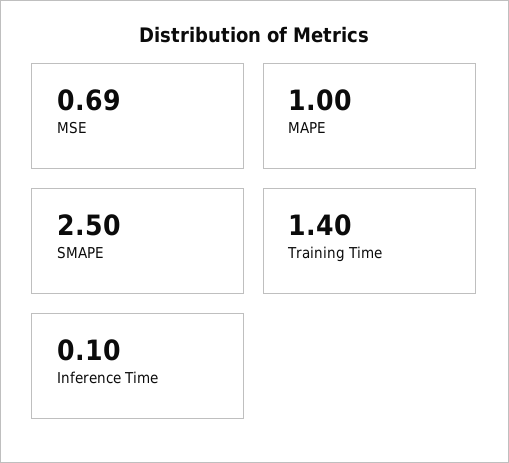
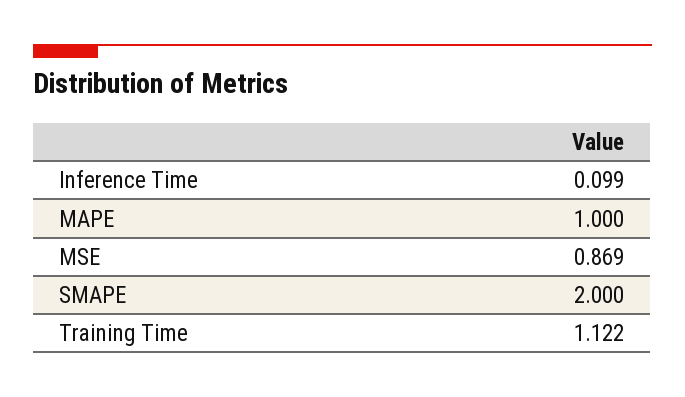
MSE: 0.69 -> 0.869
SMAPE: 2.5 -> 2
Training Time: 1.4 -> 1.122

